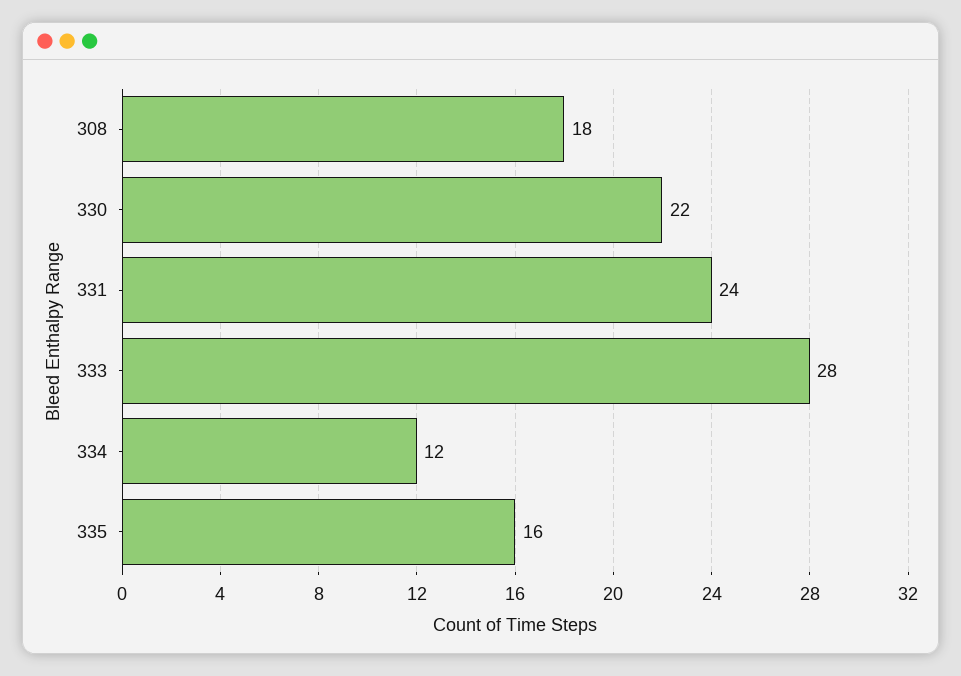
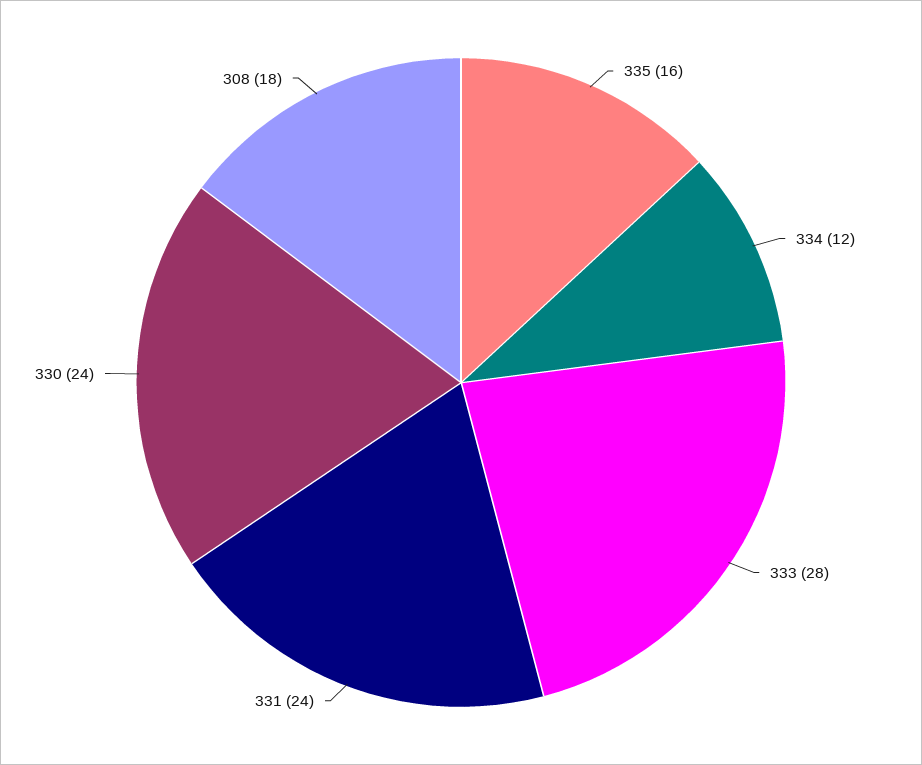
330: 22 -> 24

